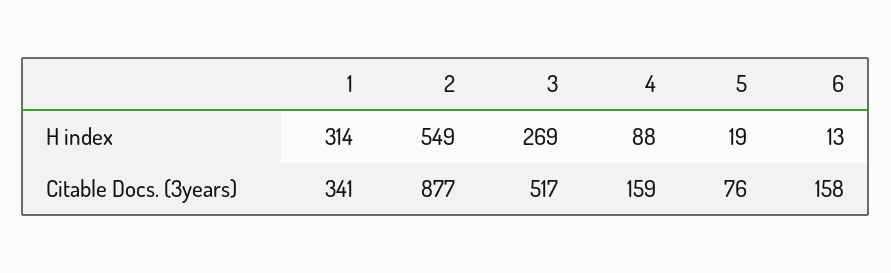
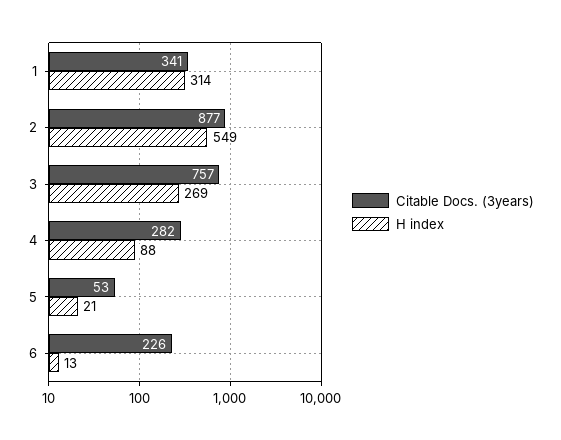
H index, 5: 19 -> 21
Citable Docs. (3years), 3: 517 -> 757
Citable Docs. (3years), 4: 159 -> 282
Citable Docs. (3years), 5: 76 -> 53
Citable Docs. (3years), 6: 158 -> 226

